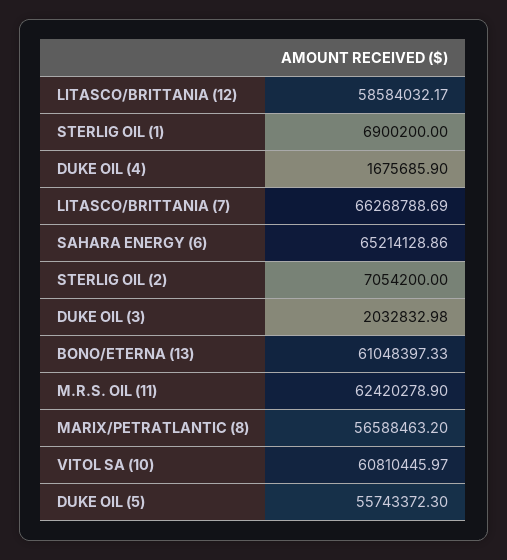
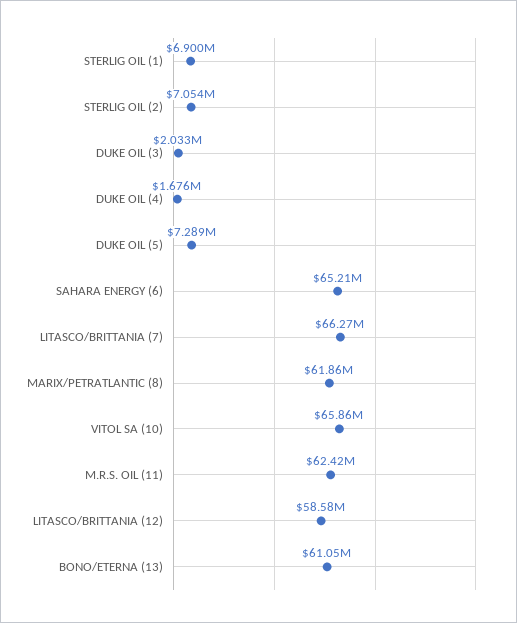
MARIX/PETRATLANTIC (8): 56588463.2 -> 61860000
VITOL SA (10): 60810445.97 -> 65860000
DUKE OIL (5): 55743372.3 -> 7289000

